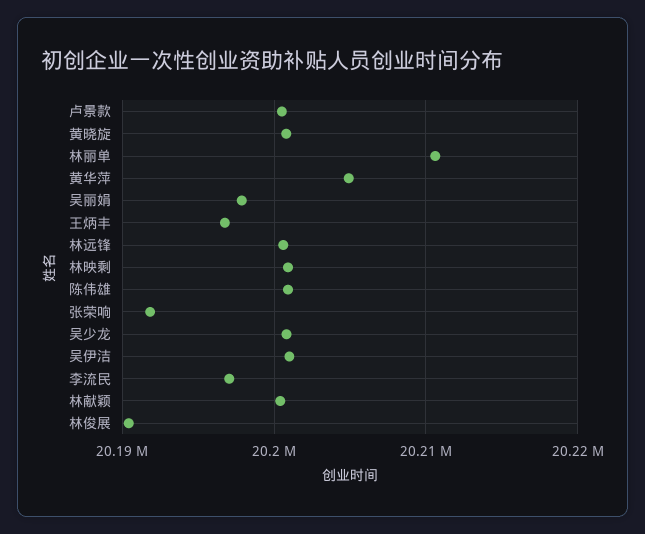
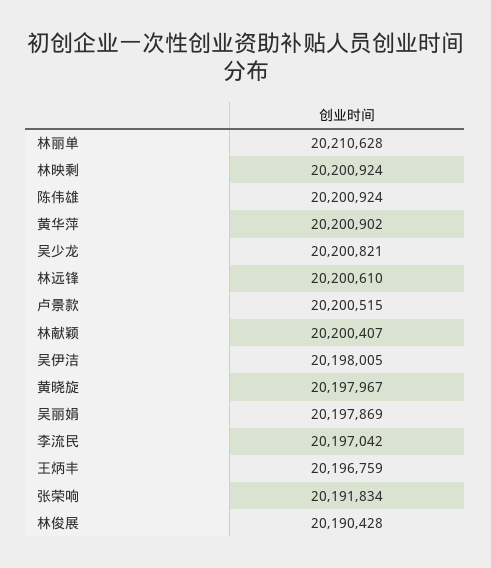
黄晓旋: 20201000 -> 20197967
黄华萍: 20205000 -> 20200902
吴伊洁: 20201000 -> 20198005

